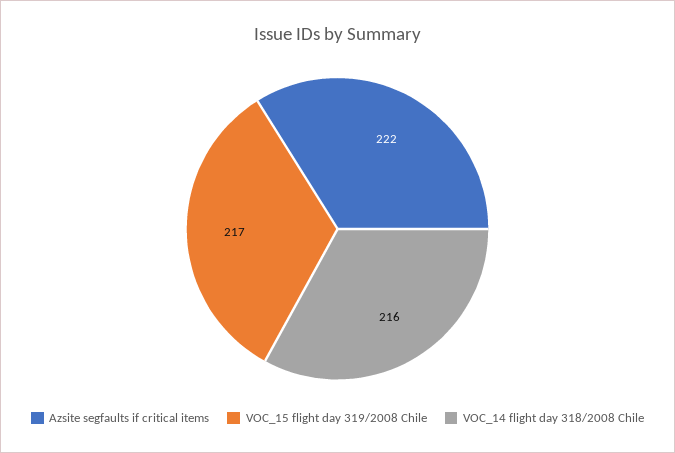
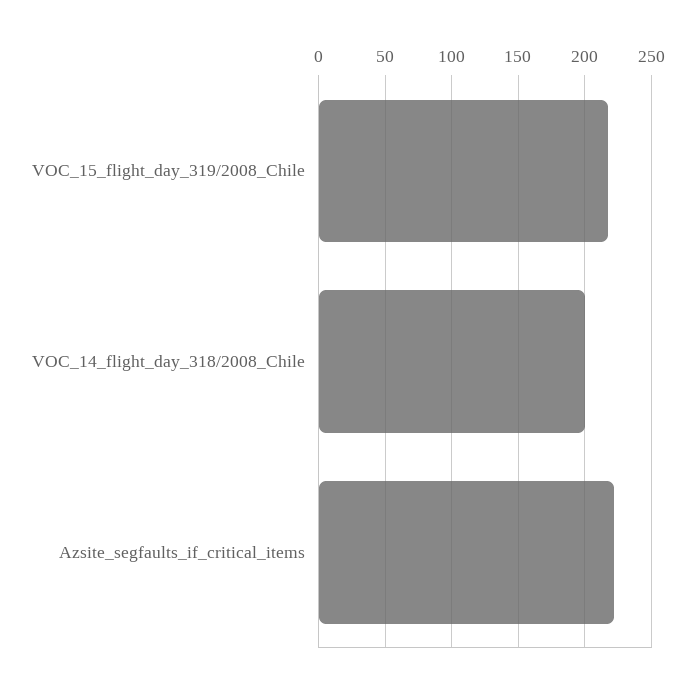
VOC_14 flight day 318/2008 Chile: 216 -> 200

